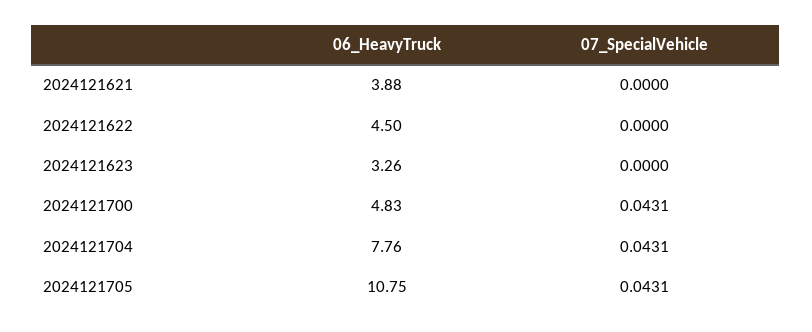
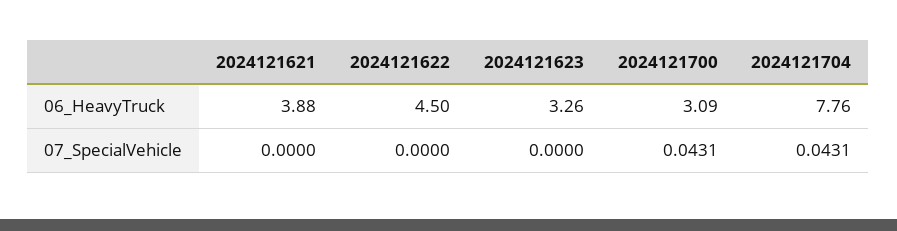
06_HeavyTruck, 2024121700: 4.83 -> 3.09
06_HeavyTruck, 2024121705: 10.75 -> none
07_SpecialVehicle, 2024121705: 0.0431 -> none

